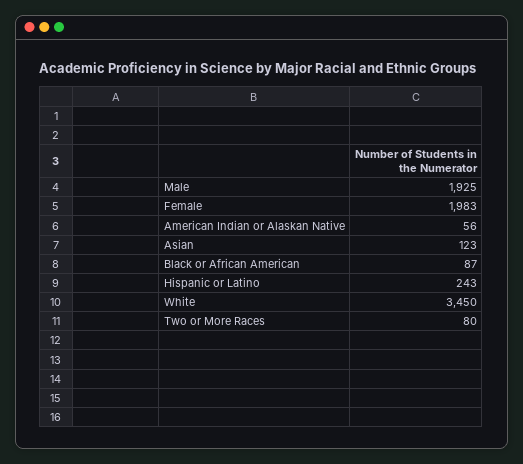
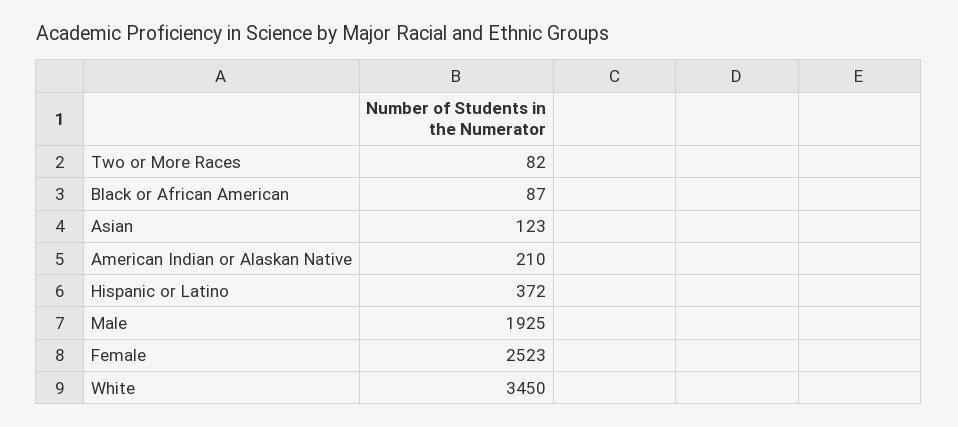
Female: 1983 -> 2523
American Indian or Alaskan Native: 56 -> 210
Hispanic or Latino: 243 -> 372
Two or More Races: 80 -> 82

